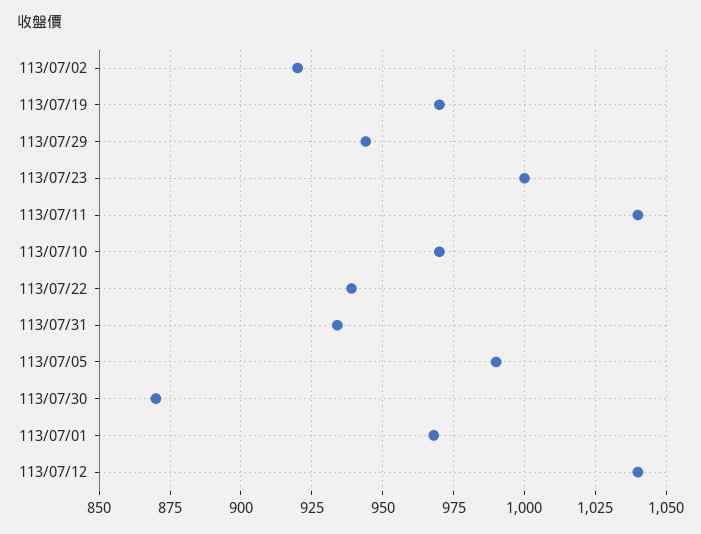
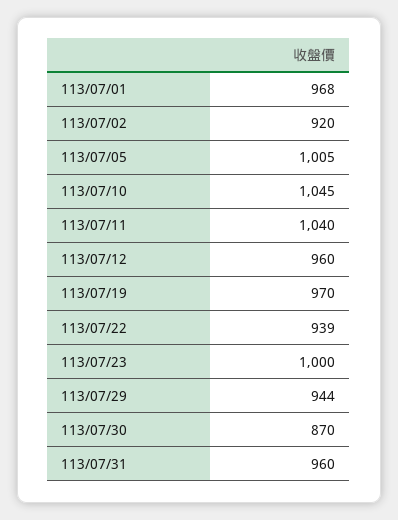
113/07/10: 970 -> 1045
113/07/31: 935 -> 960
113/07/05: 990 -> 1005
113/07/12: 1040 -> 960

